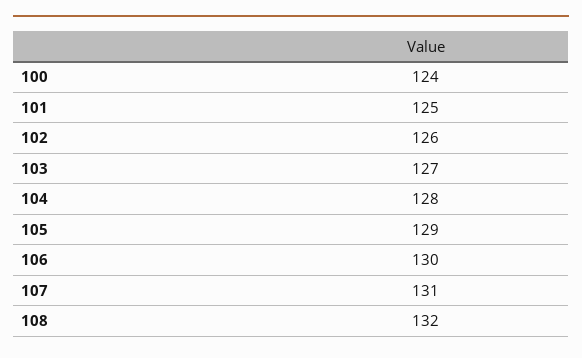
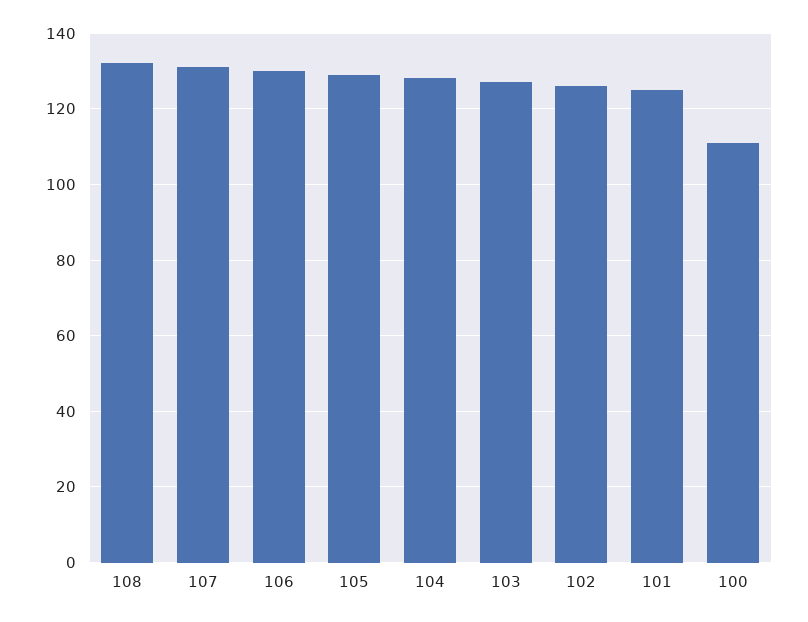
100: 124 -> 110

